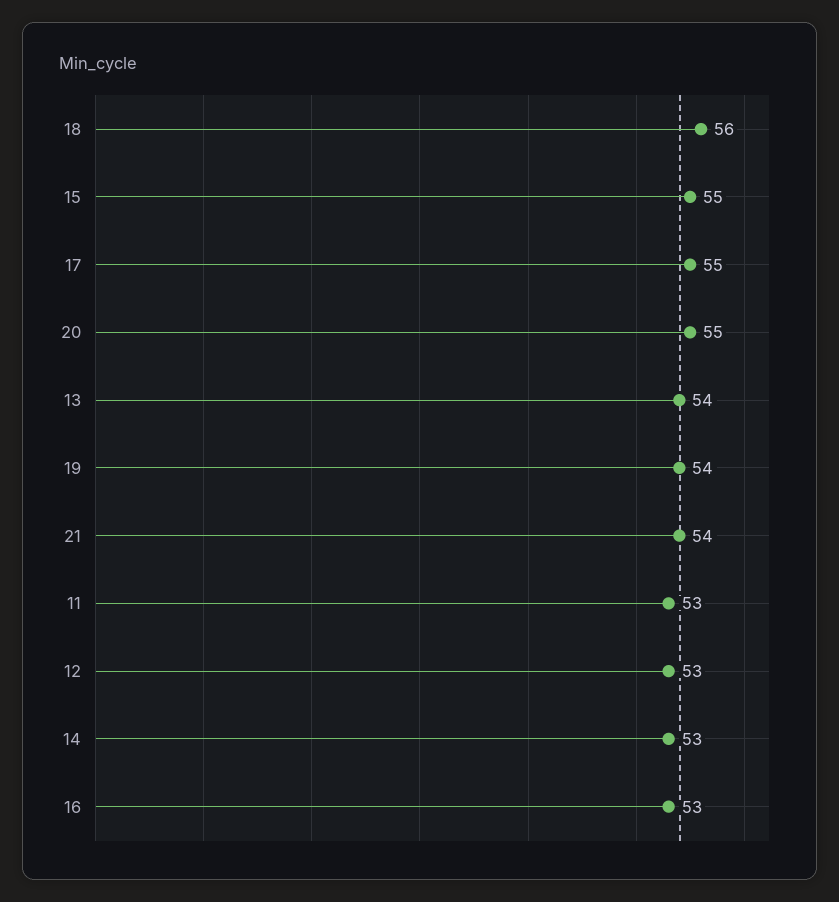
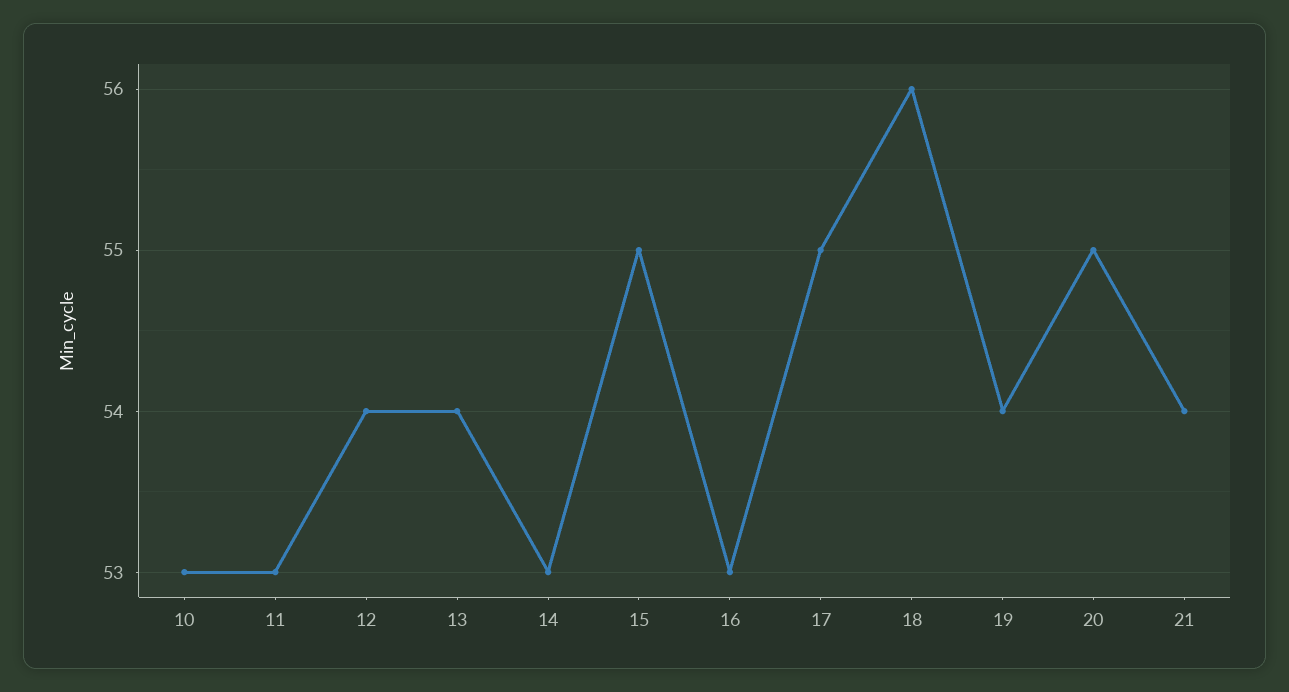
12: 53 -> 54
10: none -> 53

